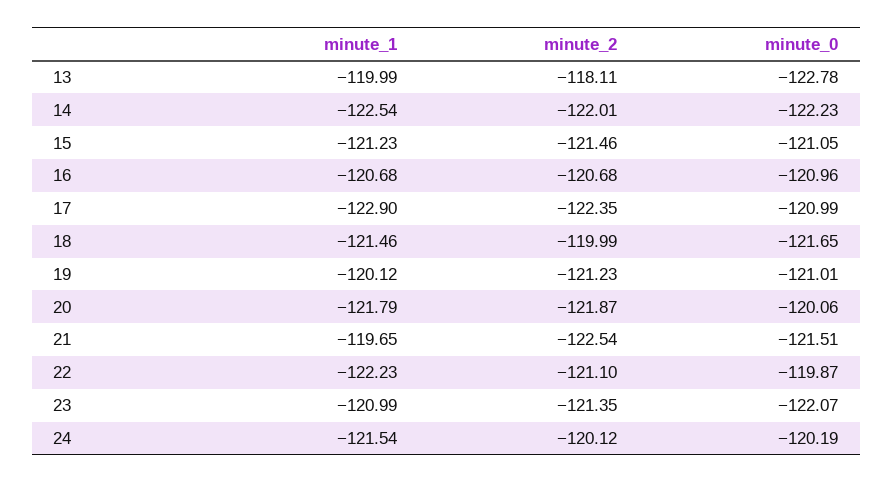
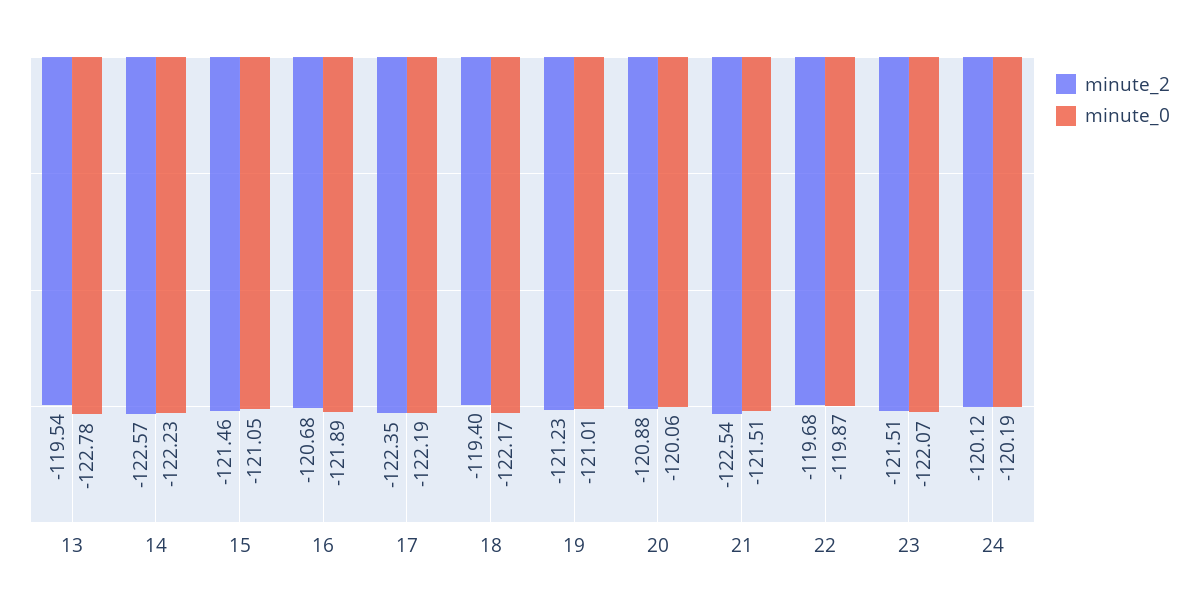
minute_1, 13: -119.99 -> none
minute_2, 13: -118.11 -> -119.54
minute_1, 14: -122.54 -> none
minute_2, 14: -122.01 -> -122.57
minute_1, 15: -121.23 -> none
minute_1, 16: -120.68 -> none
minute_0, 16: -120.96 -> -121.89
minute_1, 17: -122.9 -> none
minute_0, 17: -120.99 -> -122.19
minute_1, 18: -121.46 -> none
minute_2, 18: -119.99 -> -119.4
minute_0, 18: -121.65 -> -122.17
minute_1, 19: -120.12 -> none
minute_1, 20: -121.79 -> none
minute_2, 20: -121.87 -> -120.88
minute_1, 21: -119.65 -> none
minute_1, 22: -122.23 -> none
minute_2, 22: -121.1 -> -119.68
minute_1, 23: -120.99 -> none
minute_2, 23: -121.35 -> -121.51
minute_1, 24: -121.54 -> none

